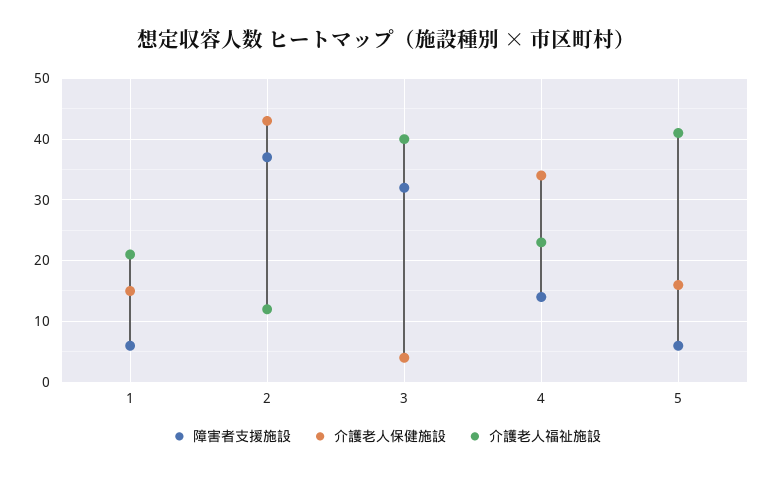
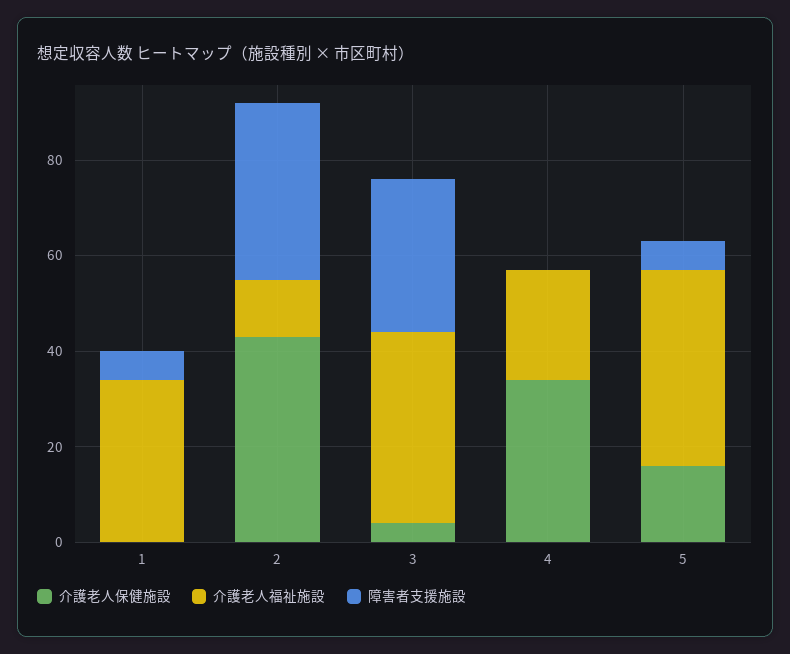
介護老人保健施設, 1: 15 -> 0
介護老人福祉施設, 1: 21 -> 35
障害者支援施設, 4: 14 -> 0

